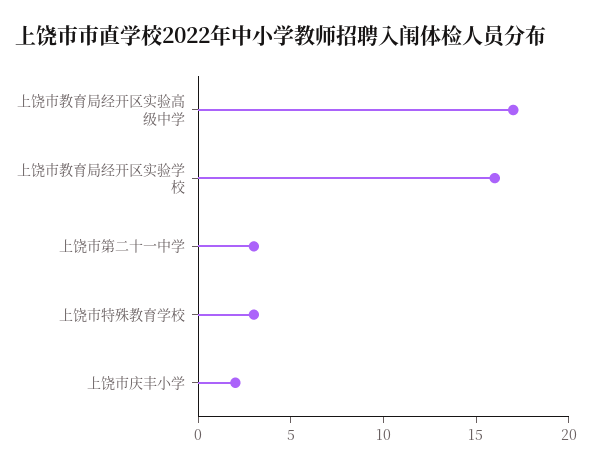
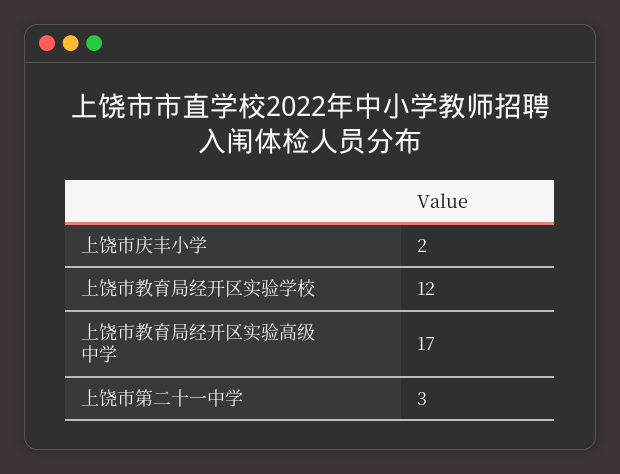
上饶市教育局经开区实验学校: 16 -> 12
上饶市特殊教育学校: 3 -> none

